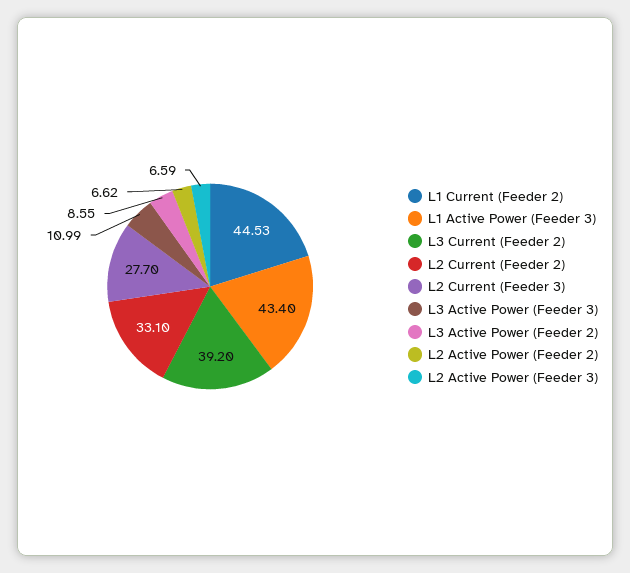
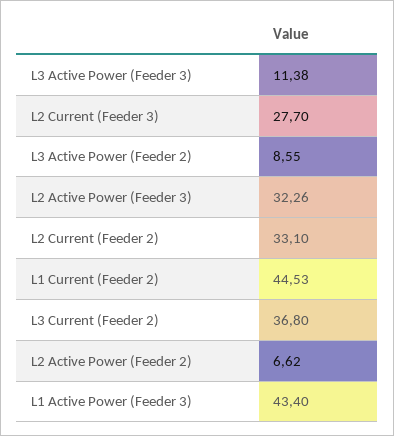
L3 Current (Feeder 2): 39.2 -> 36.8
L3 Active Power (Feeder 3): 10.99 -> 11.38
L2 Active Power (Feeder 3): 6.59 -> 32.26

